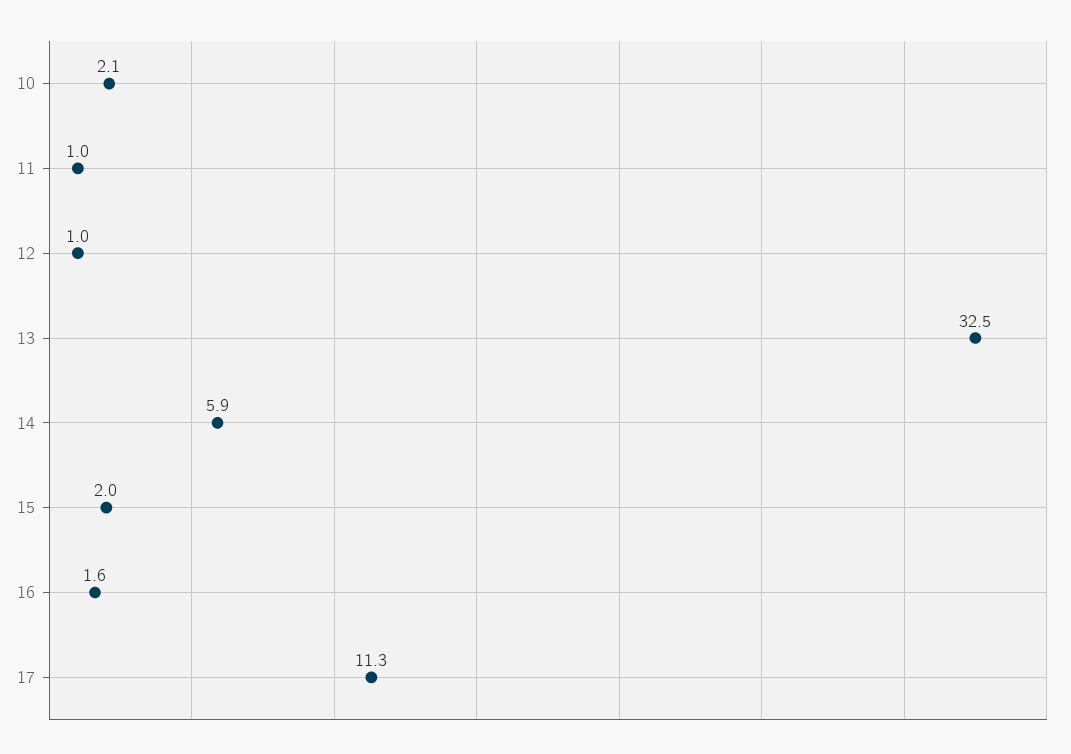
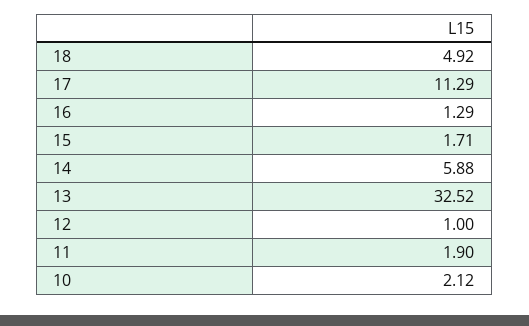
11: 1 -> 1.9
15: 2 -> 1.71
16: 1.6 -> 1.29
18: none -> 4.92

